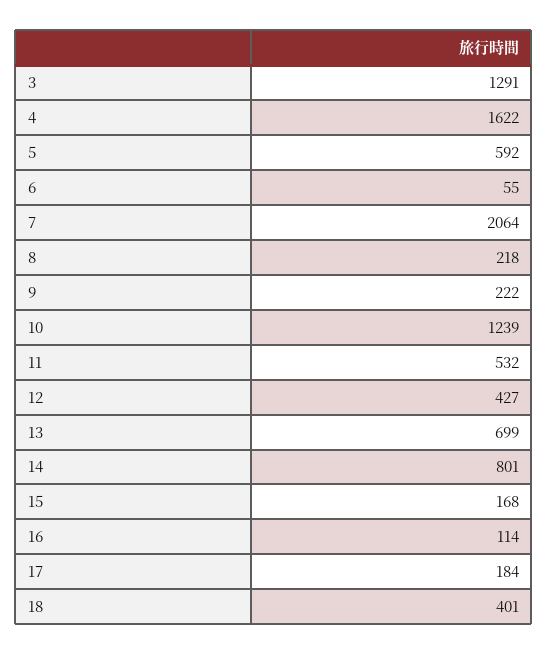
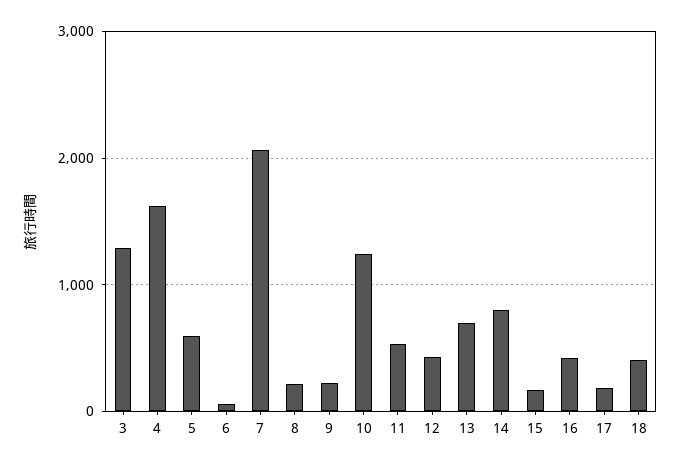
16: 114 -> 400

